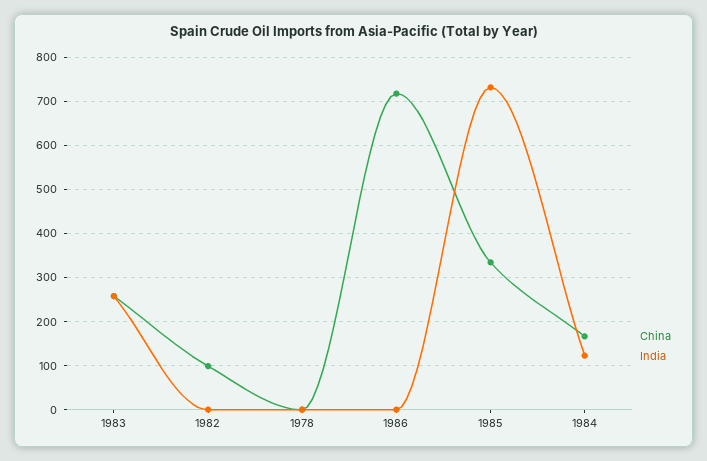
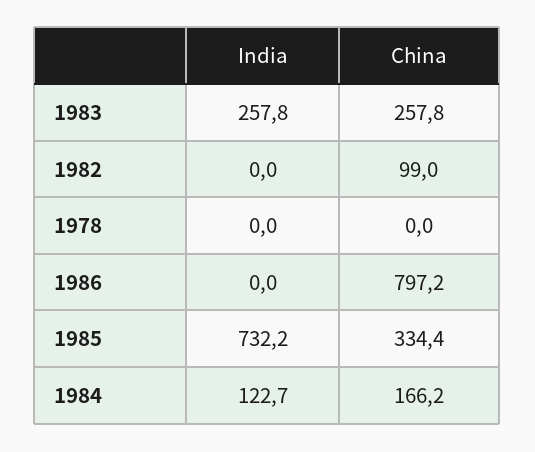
China, 1986: 720 -> 797.2

